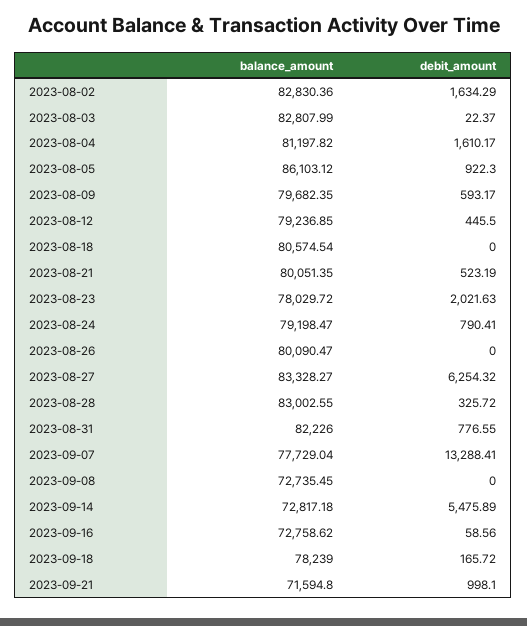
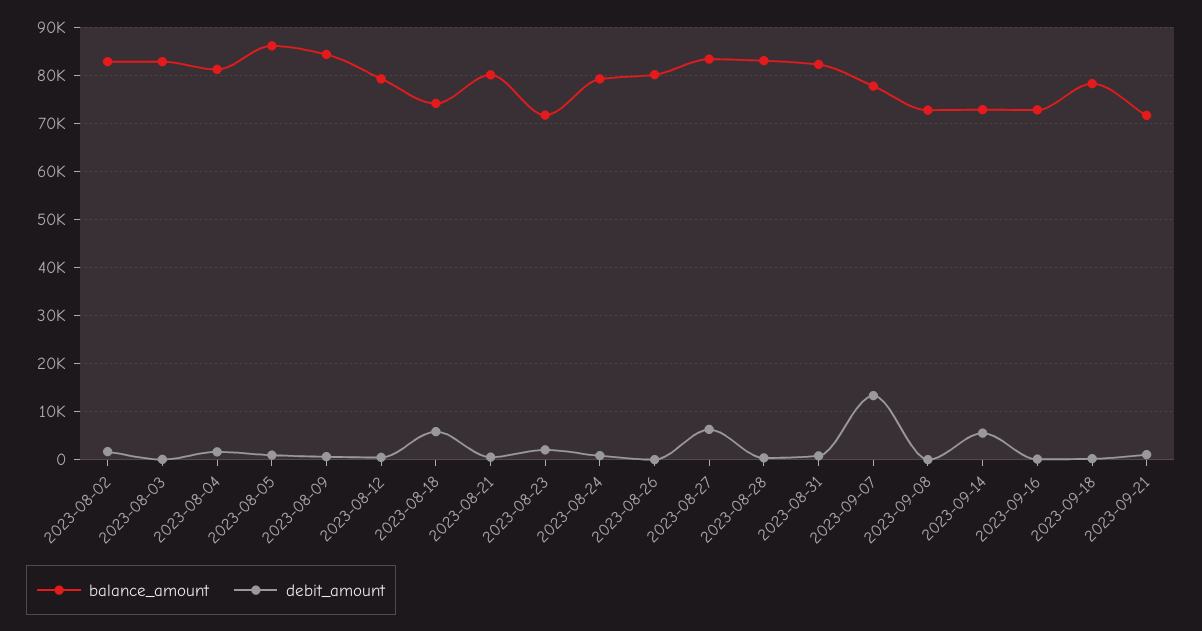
balance_amount, 2023-08-09: 79682.35 -> 84000
balance_amount, 2023-08-18: 80574.54 -> 74000
debit_amount, 2023-08-18: 0 -> 6000
balance_amount, 2023-08-23: 78029.72 -> 72000

